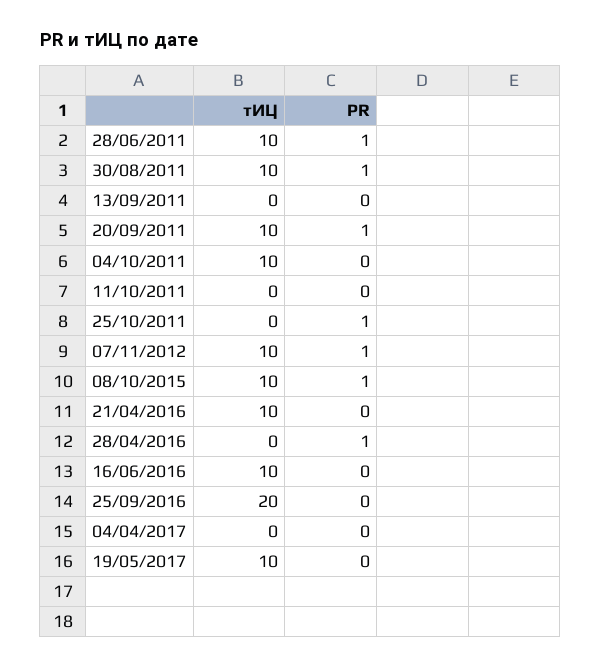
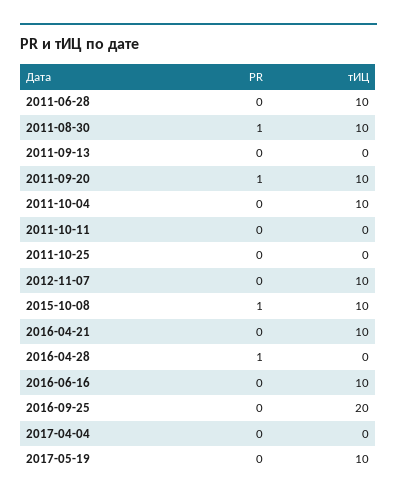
PR, 28/06/2011: 1 -> 0
PR, 25/10/2011: 1 -> 0
PR, 07/11/2012: 1 -> 0

